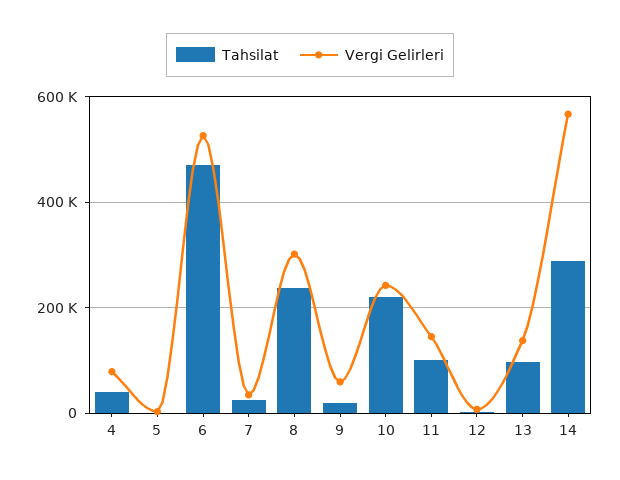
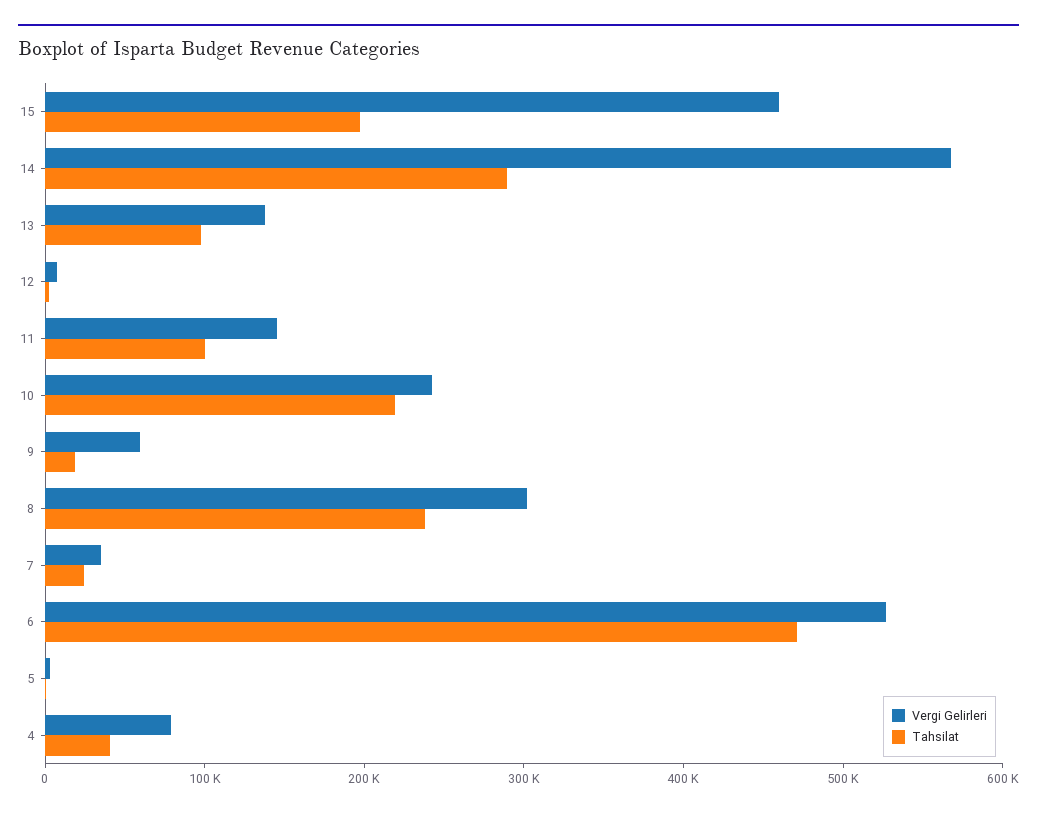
Vergi Gelirleri, 15: none -> 460000
Tahsilat, 15: none -> 200000

